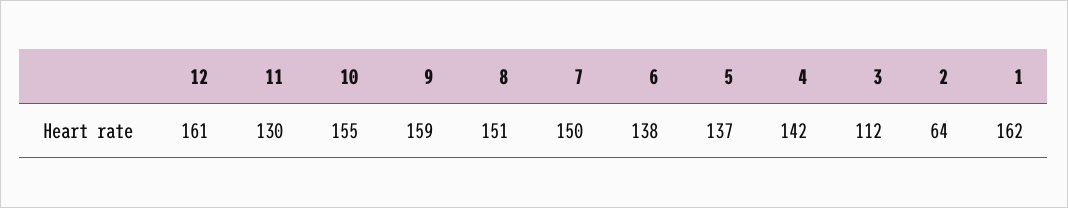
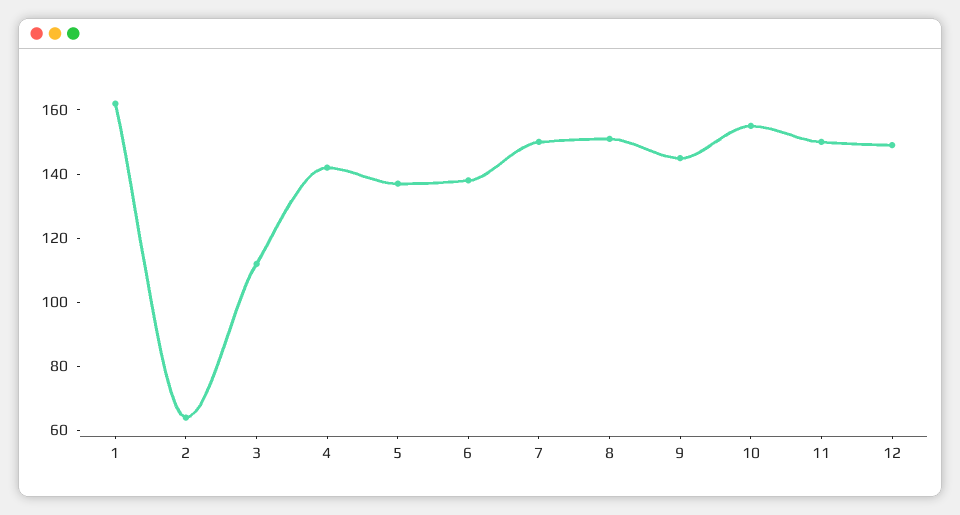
12: 161 -> 150
11: 130 -> 150
9: 159 -> 145

